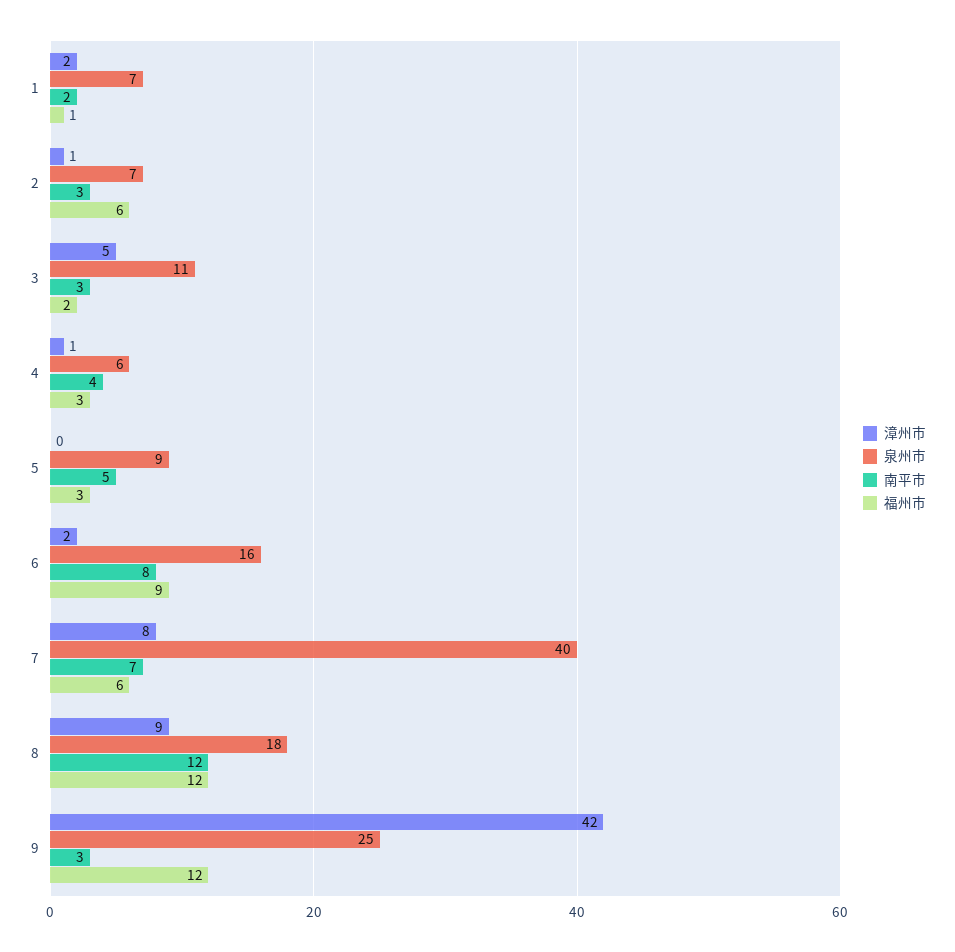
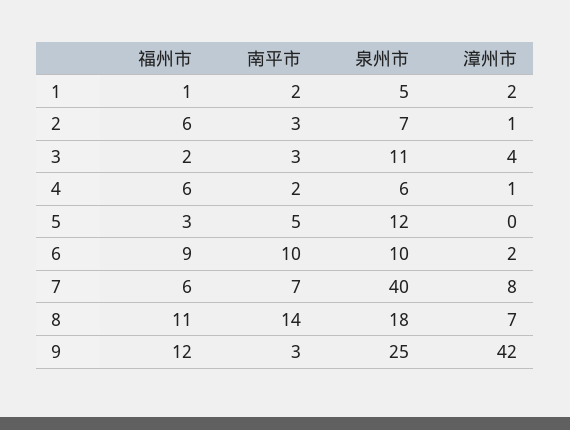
泉州市, 1: 7 -> 5
漳州市, 3: 5 -> 4
南平市, 4: 4 -> 2
福州市, 4: 3 -> 6
泉州市, 5: 9 -> 12
泉州市, 6: 16 -> 10
南平市, 6: 8 -> 10
漳州市, 8: 9 -> 7
南平市, 8: 12 -> 14
福州市, 8: 12 -> 11

